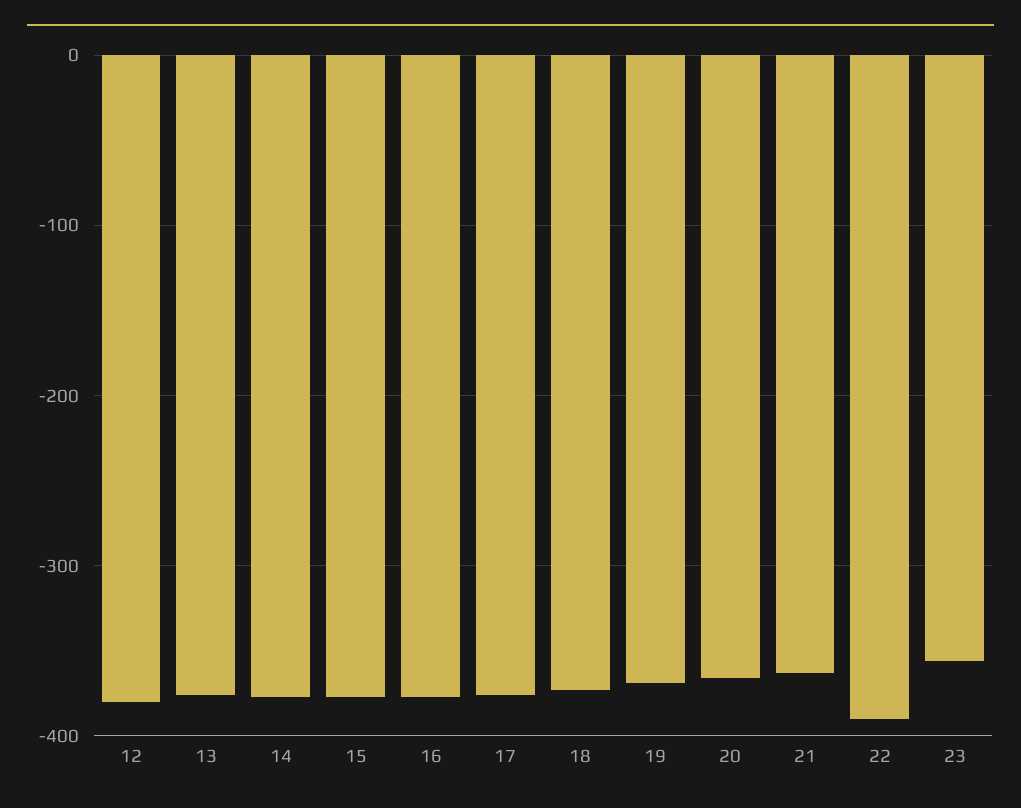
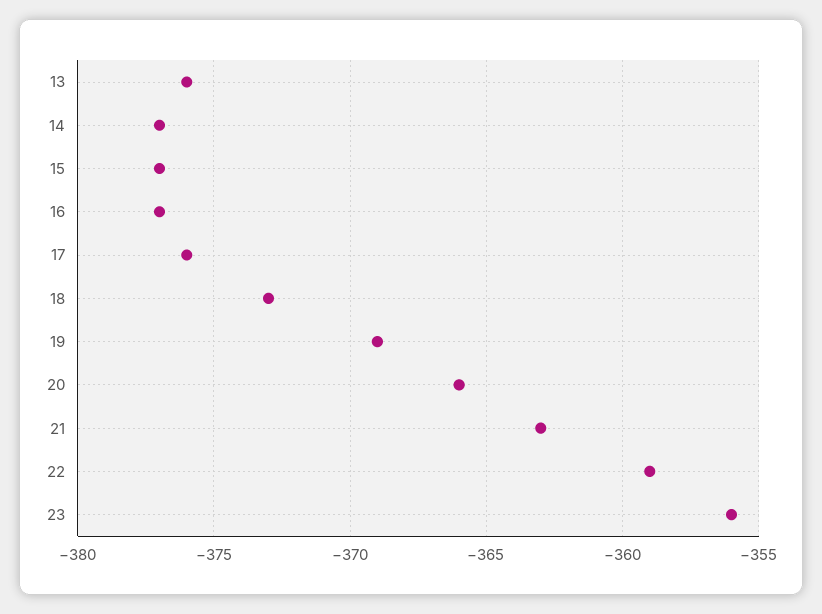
12: -380 -> none
22: -390 -> -359

